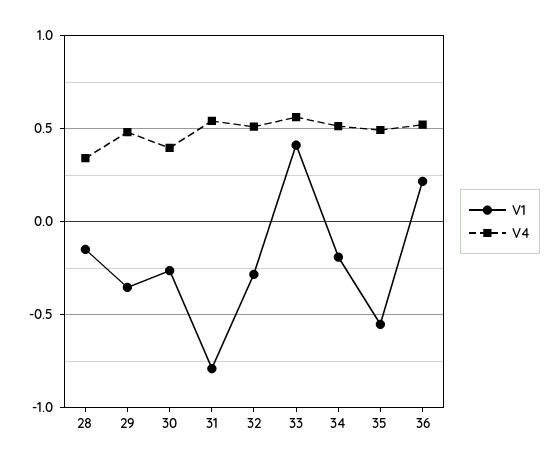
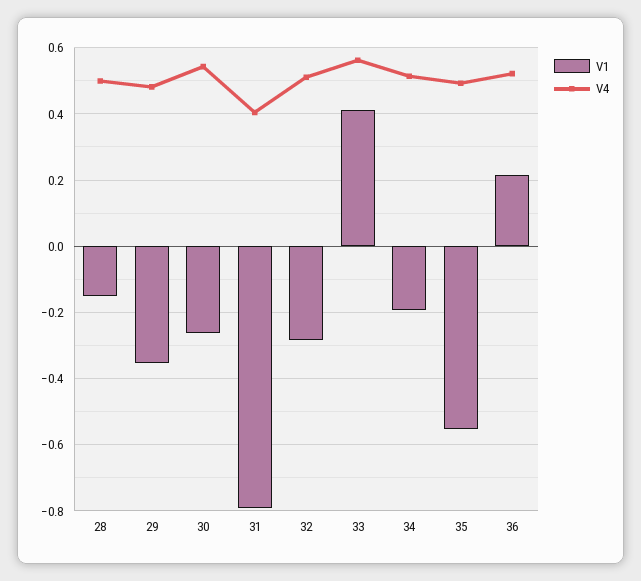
V4, 28: 0.35 -> 0.5
V4, 30: 0.4 -> 0.54
V4, 31: 0.55 -> 0.4

